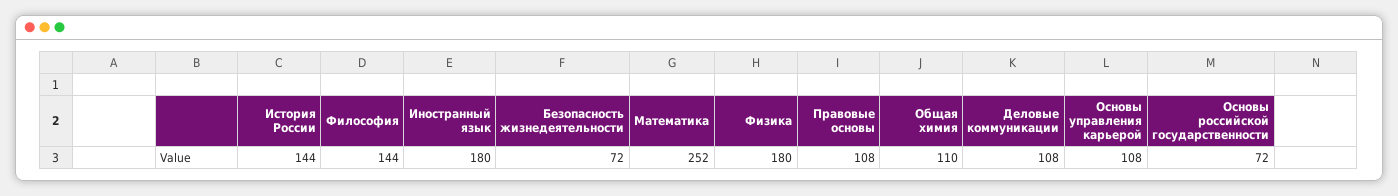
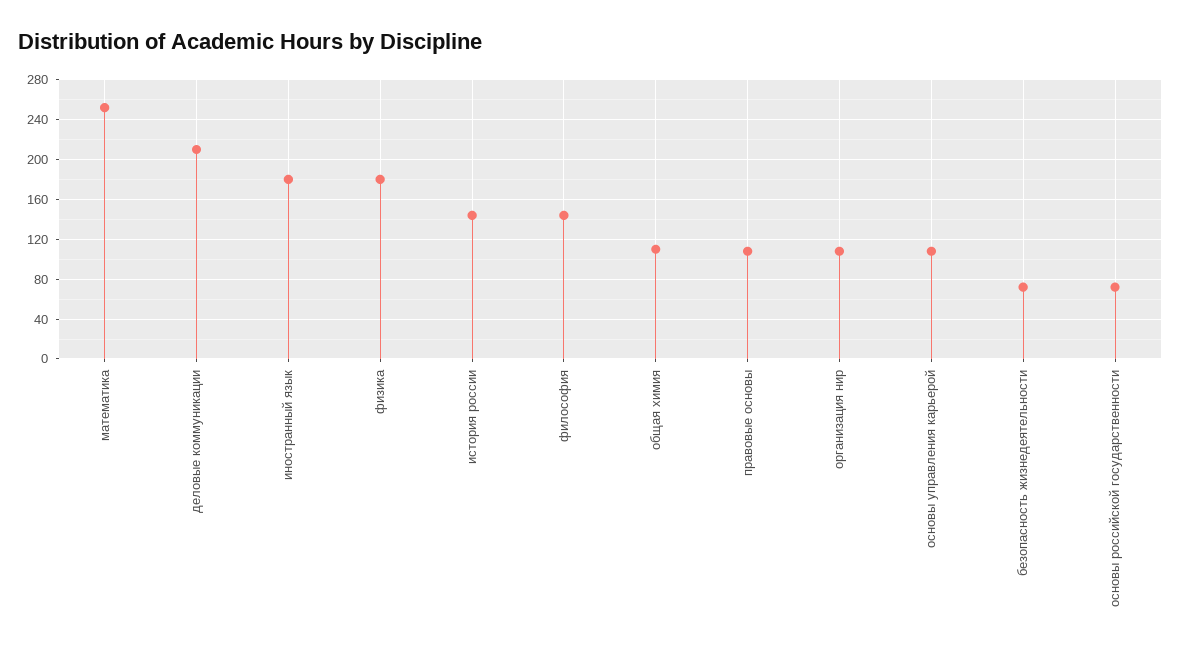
Деловые коммуникации: 108 -> 210
организация нир: none -> 110

